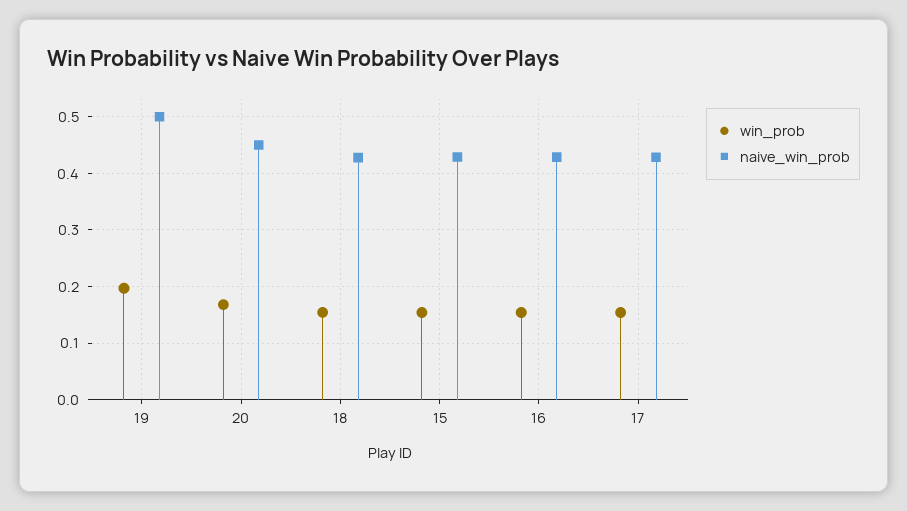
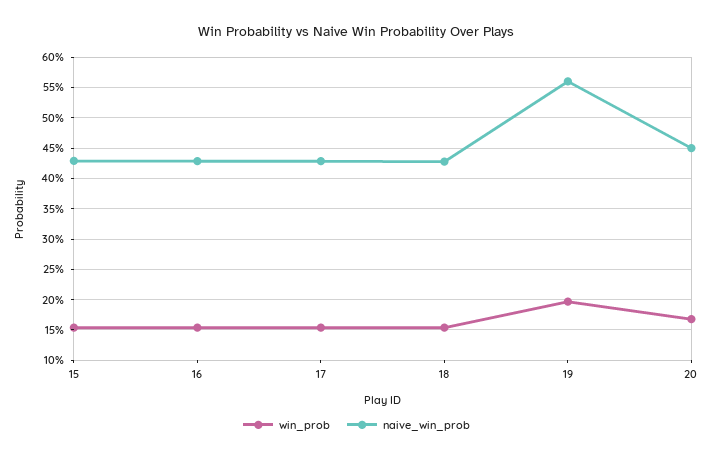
naive_win_prob, 19: 0.5 -> 0.56

